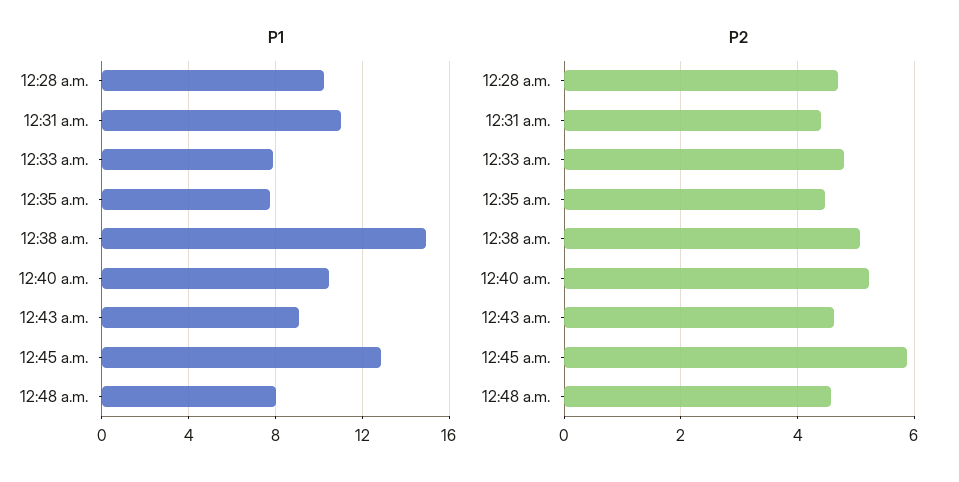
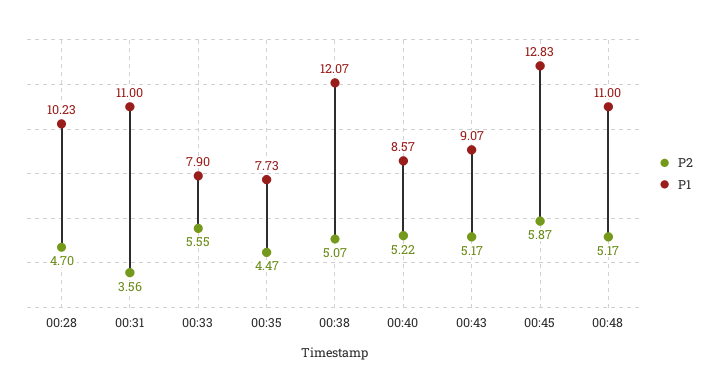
P1, 12:38 a.m.: 15 -> 12.07
P1, 12:40 a.m.: 10.5 -> 8.57
P1, 12:48 a.m.: 8 -> 11
P2, 12:31 a.m.: 4.4 -> 3.56
P2, 12:33 a.m.: 4.8 -> 5.55
P2, 12:43 a.m.: 4.6 -> 5.17
P2, 12:48 a.m.: 4.6 -> 5.17

